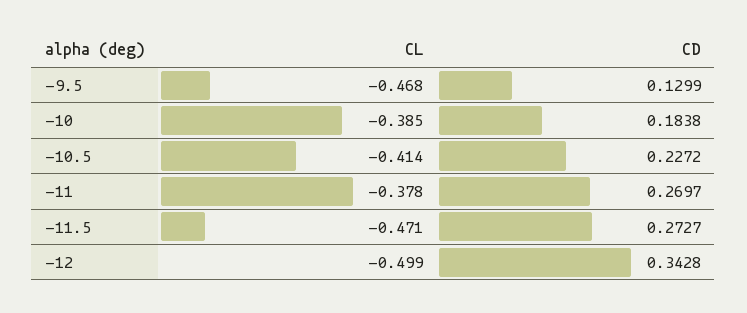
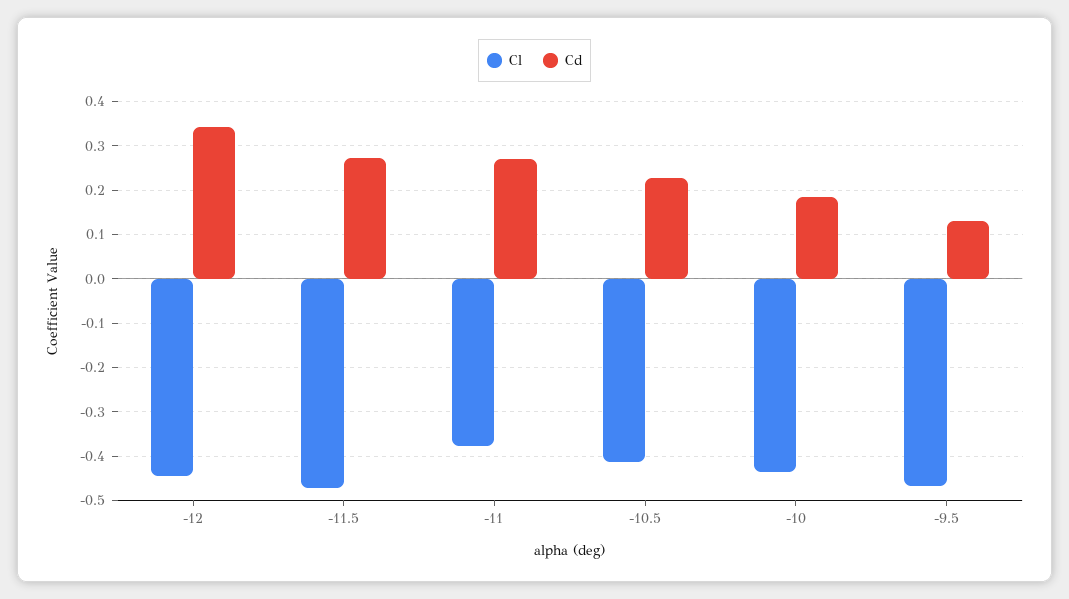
CL, -10: -0.385 -> -0.44
CL, -12: -0.499 -> -0.44

